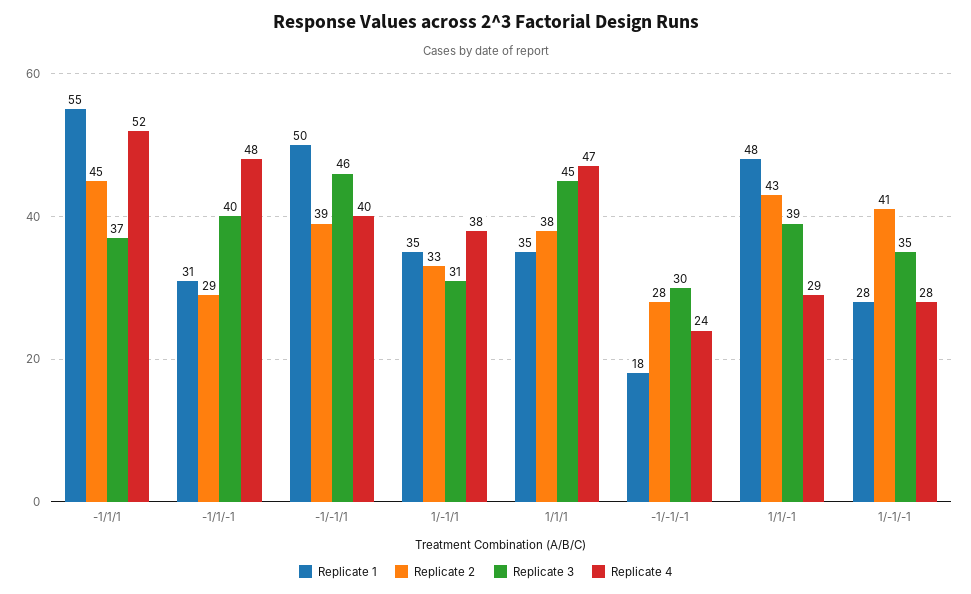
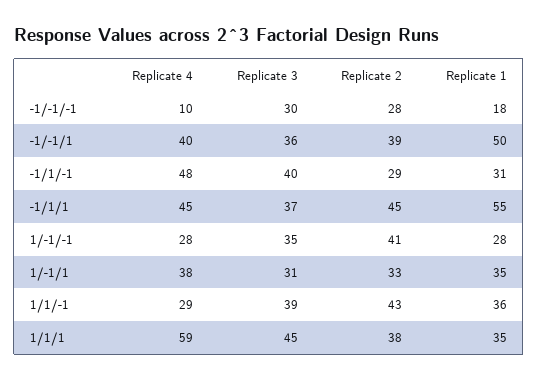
Replicate 4, -1/1/1: 52 -> 45
Replicate 3, -1/-1/1: 46 -> 36
Replicate 4, 1/1/1: 47 -> 59
Replicate 4, -1/-1/-1: 24 -> 10
Replicate 1, 1/1/-1: 48 -> 36

